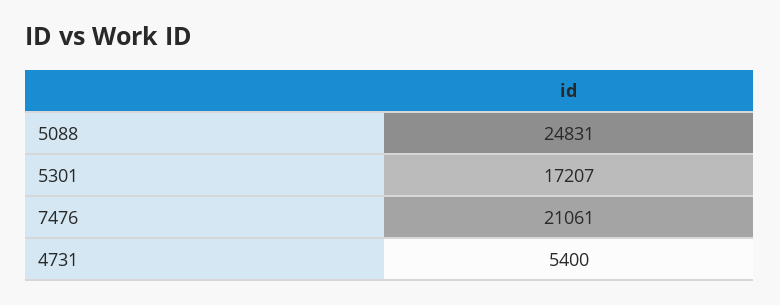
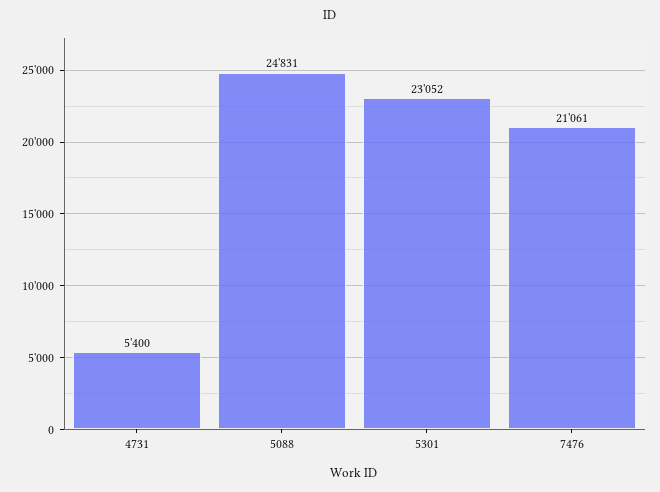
5301: 17207 -> 23052

